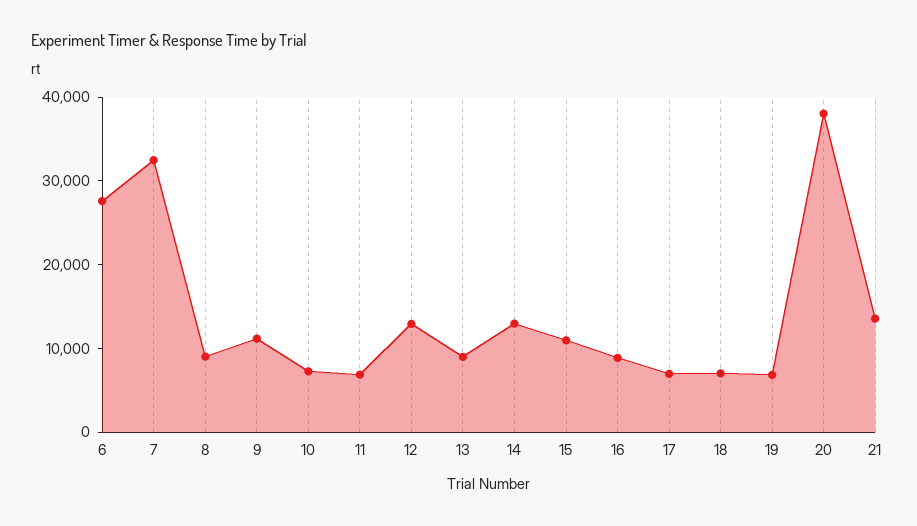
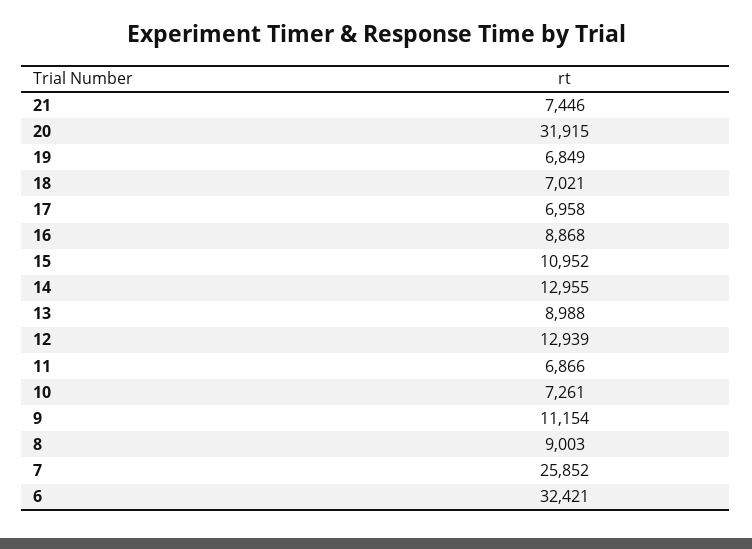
6: 28000 -> 32421
7: 32000 -> 25852
20: 38000 -> 31915
21: 14000 -> 7446

